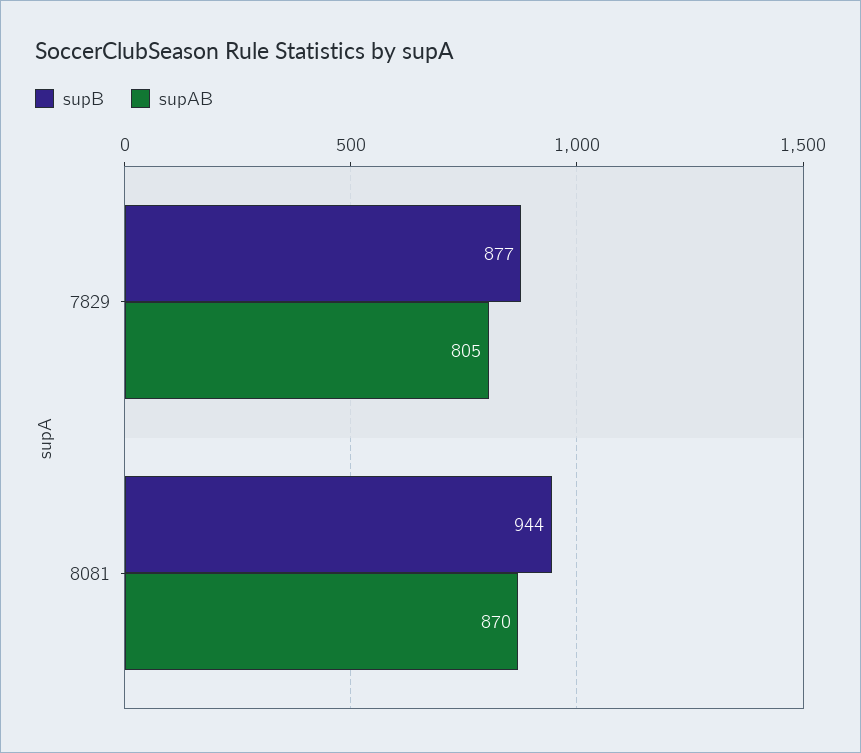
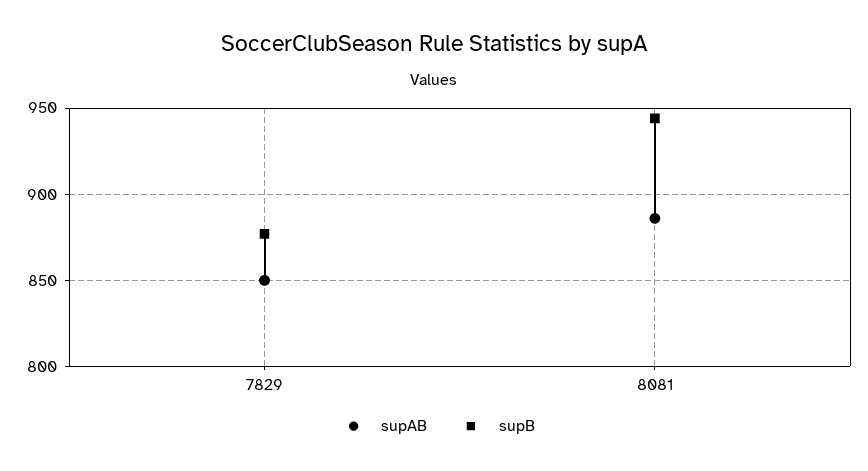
supAB, 7829: 805 -> 850
supAB, 8081: 870 -> 885

